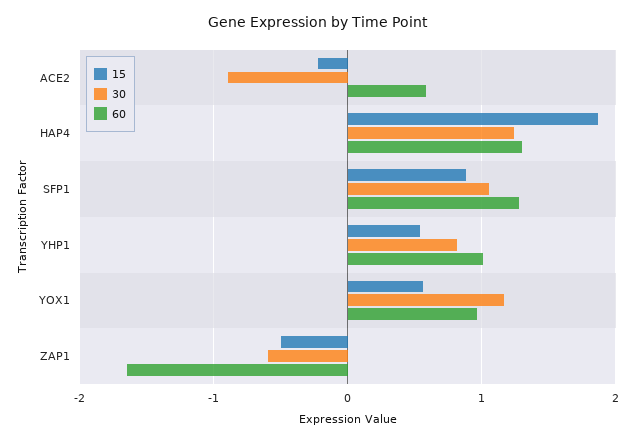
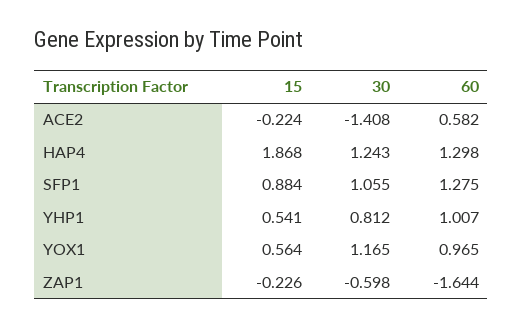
30, ACE2: -0.9 -> -1.408
15, ZAP1: -0.5 -> -0.226

